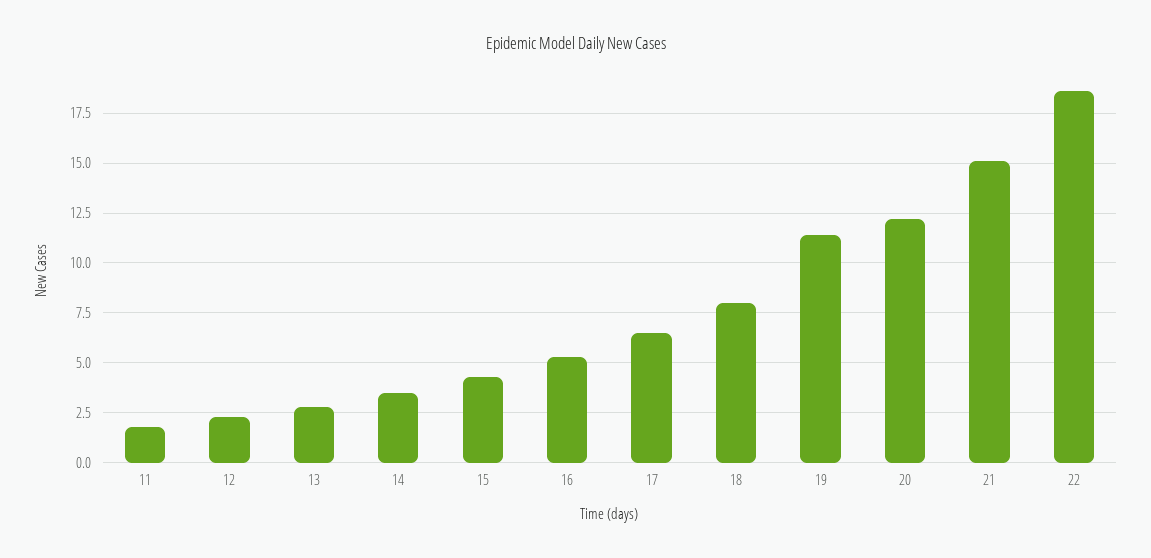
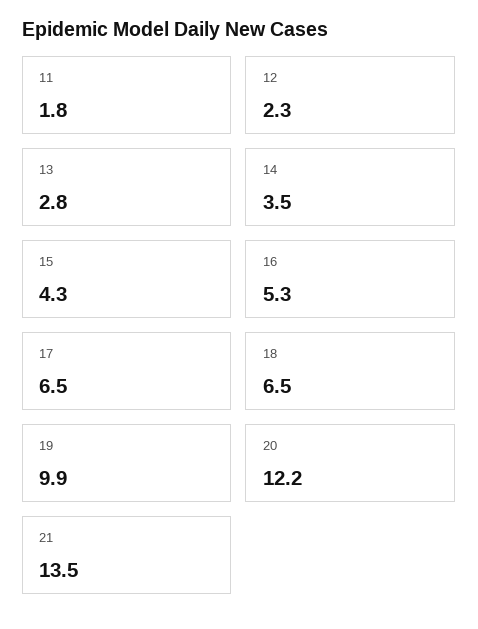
18: 8 -> 6.5
19: 11.5 -> 9.9
21: 15 -> 13.5
22: 18.5 -> none

